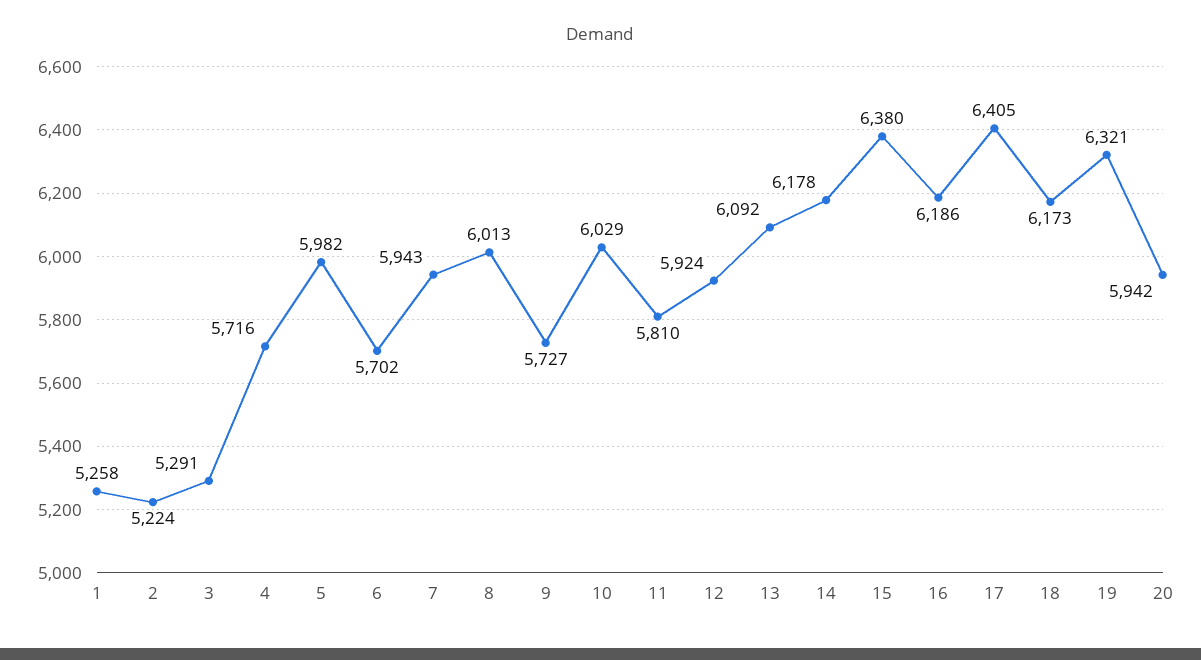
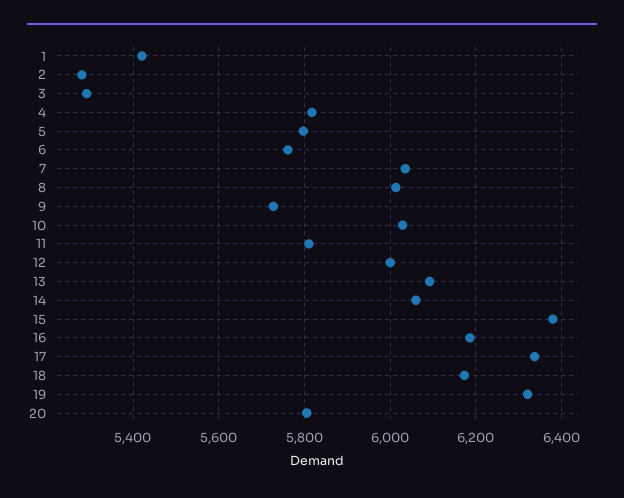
1: 5258 -> 5420
2: 5224 -> 5280
4: 5716 -> 5820
5: 5982 -> 5800
6: 5702 -> 5760
7: 5943 -> 6040
12: 5924 -> 6000
14: 6178 -> 6060
17: 6405 -> 6340
20: 5942 -> 5800

